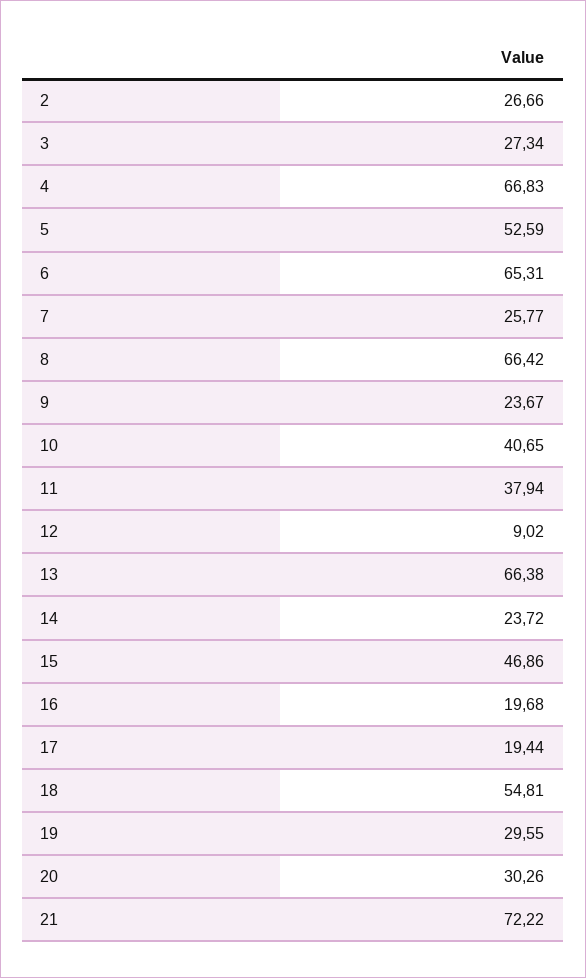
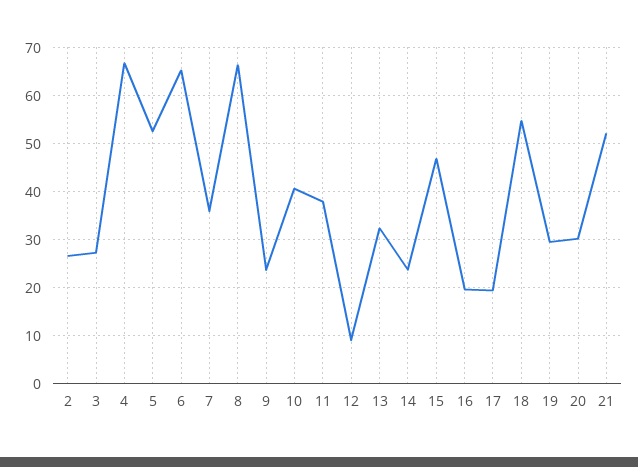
7: 25.77 -> 36
13: 66.38 -> 32
21: 72.22 -> 52

